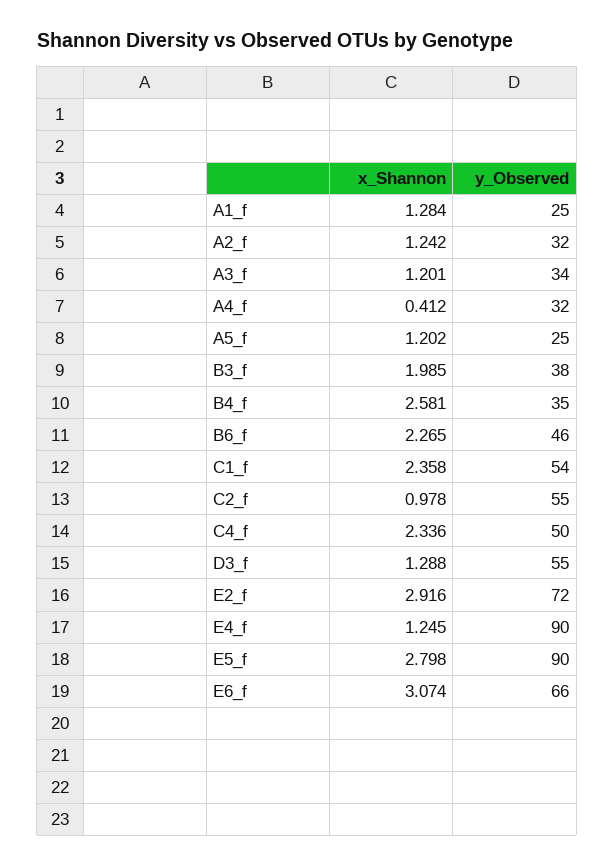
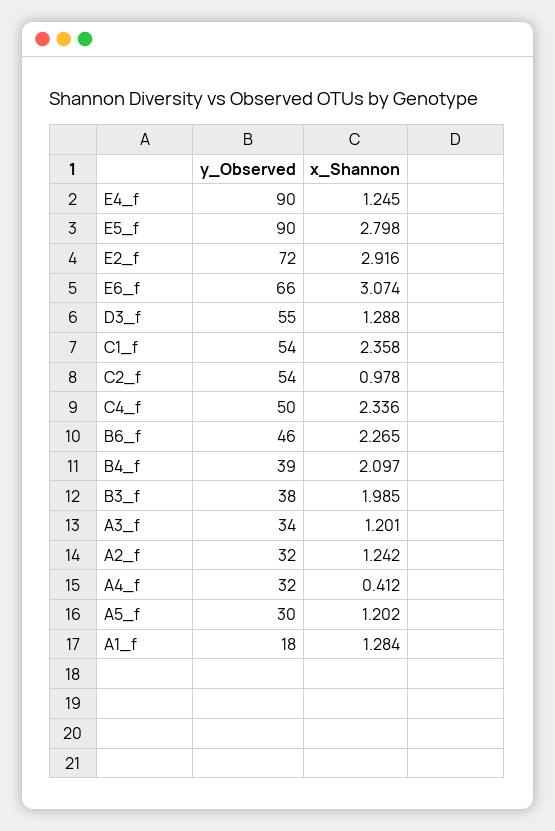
y_Observed, A1_f: 25 -> 18
y_Observed, A5_f: 25 -> 30
x_Shannon, B4_f: 2.581 -> 2.097
y_Observed, B4_f: 35 -> 39
y_Observed, C2_f: 55 -> 54

